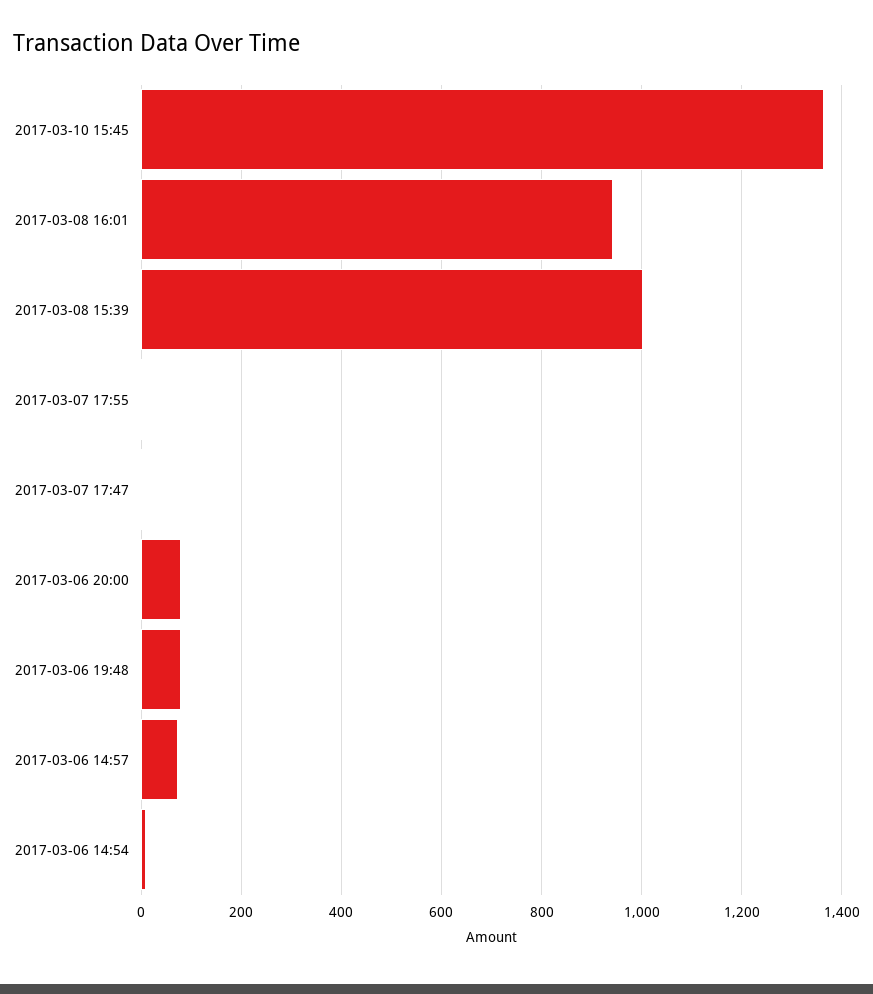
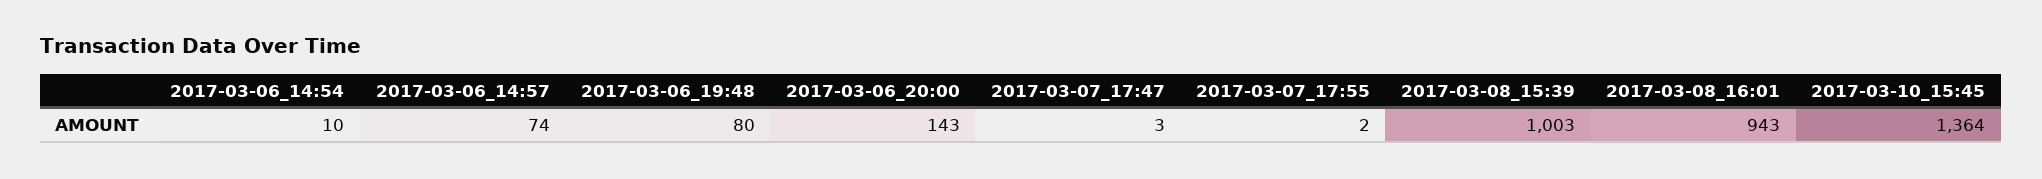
2017-03-06 20:00: 80 -> 143

